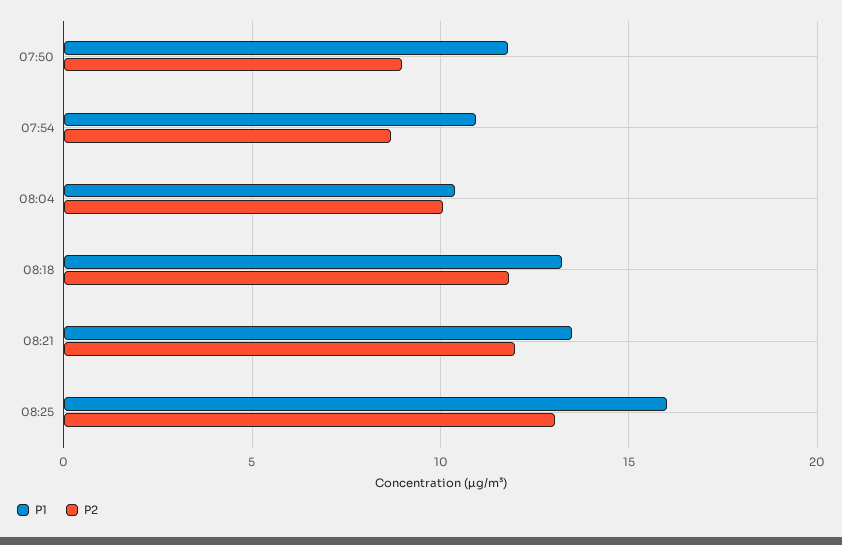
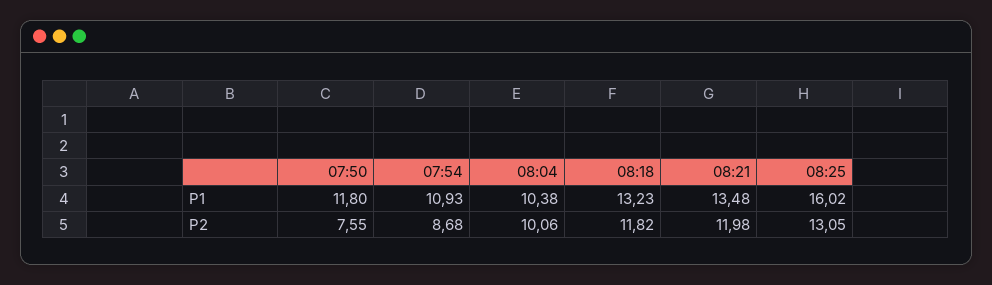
P2, 07:50: 9 -> 7.55

